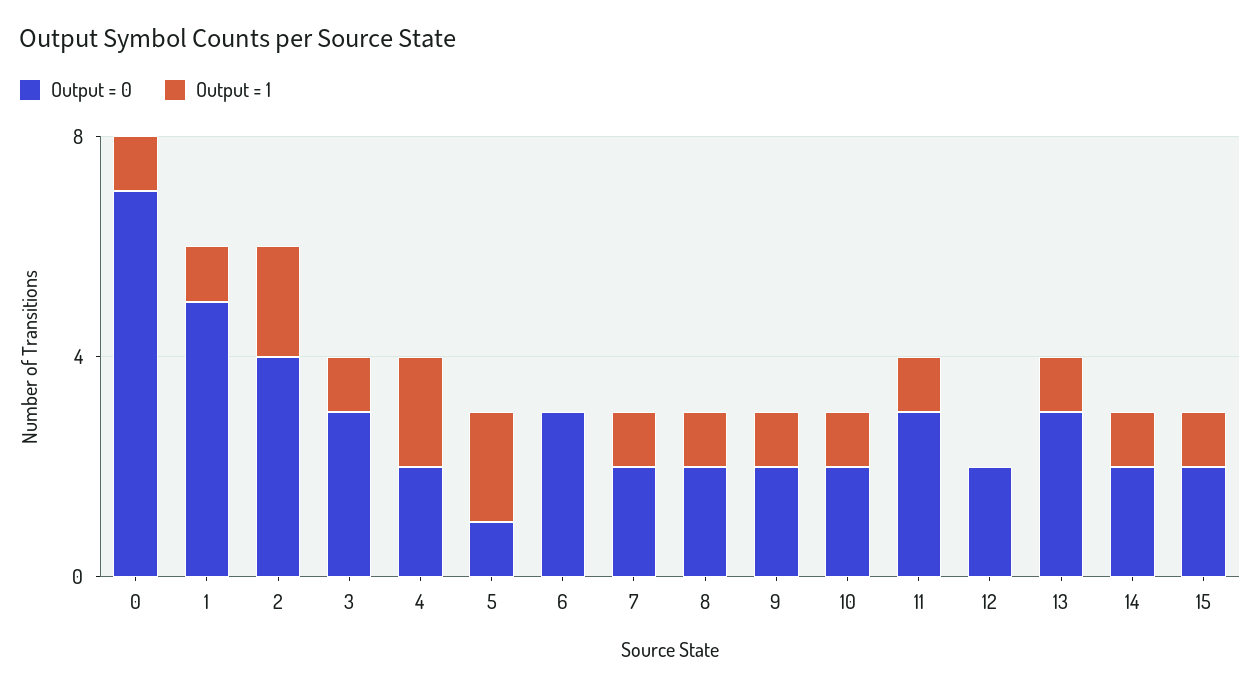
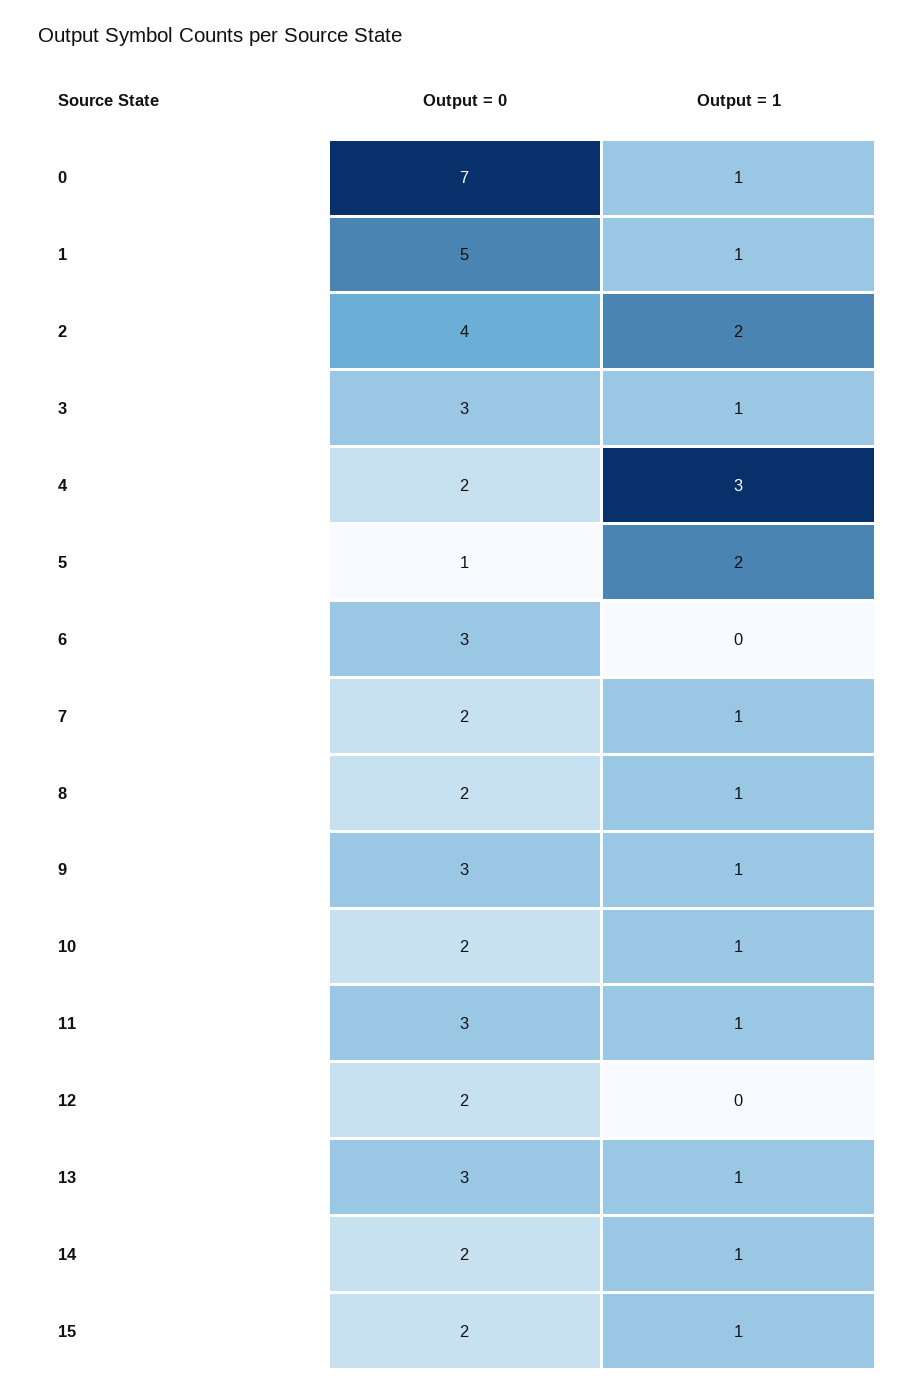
Output = 1, 4: 2 -> 3
Output = 0, 9: 2 -> 3

